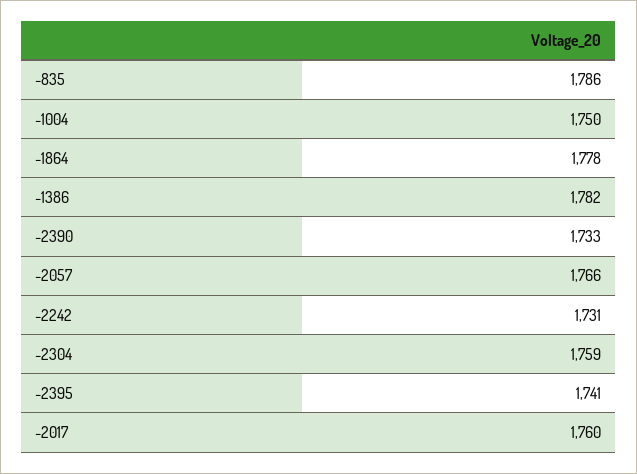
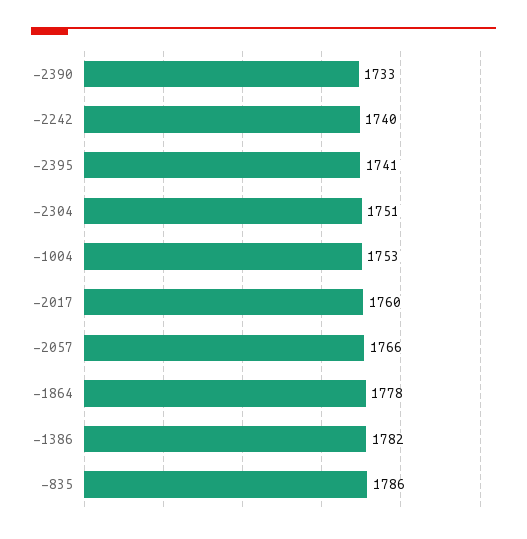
-1004: 1750 -> 1753
-2242: 1731 -> 1740
-2304: 1759 -> 1751

